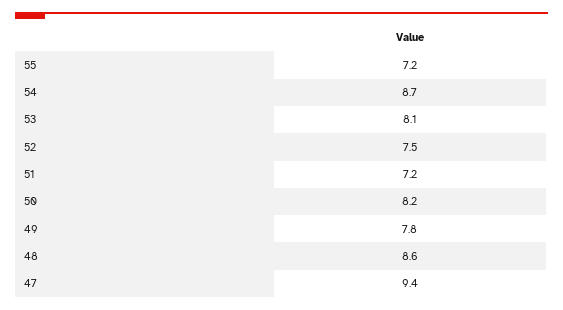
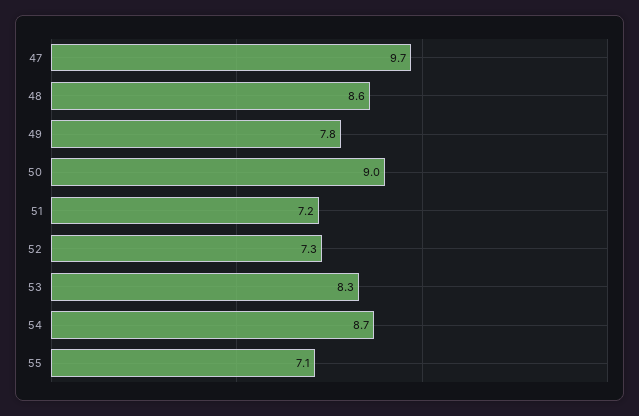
55: 7.2 -> 7.1
53: 8.1 -> 8.3
52: 7.5 -> 7.3
50: 8.2 -> 9
47: 9.4 -> 9.7

